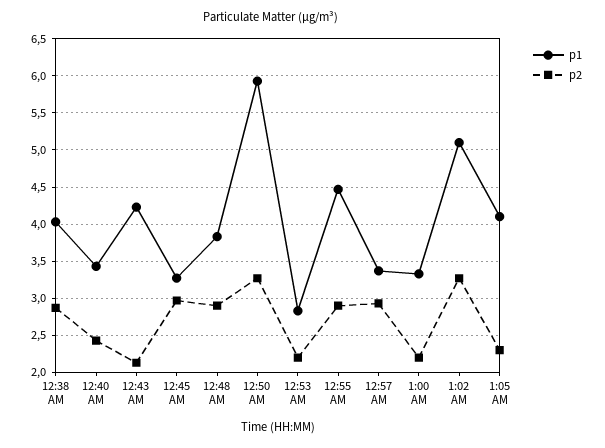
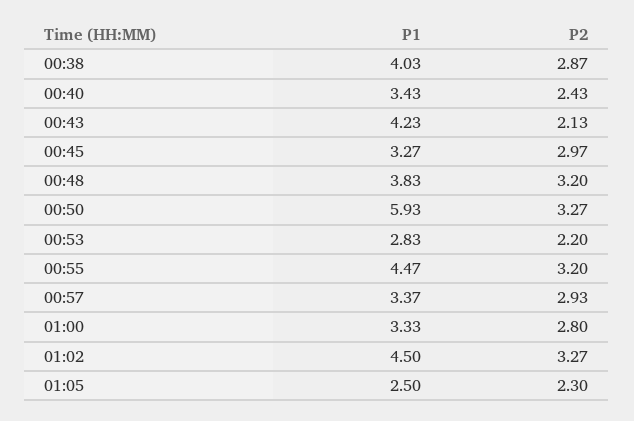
p2, 12:48 AM: 2.9 -> 3.2
p2, 12:55 AM: 2.9 -> 3.2
p2, 1:00 AM: 2.2 -> 2.8
p1, 1:02 AM: 5.1 -> 4.5
p1, 1:05 AM: 4.1 -> 2.5

